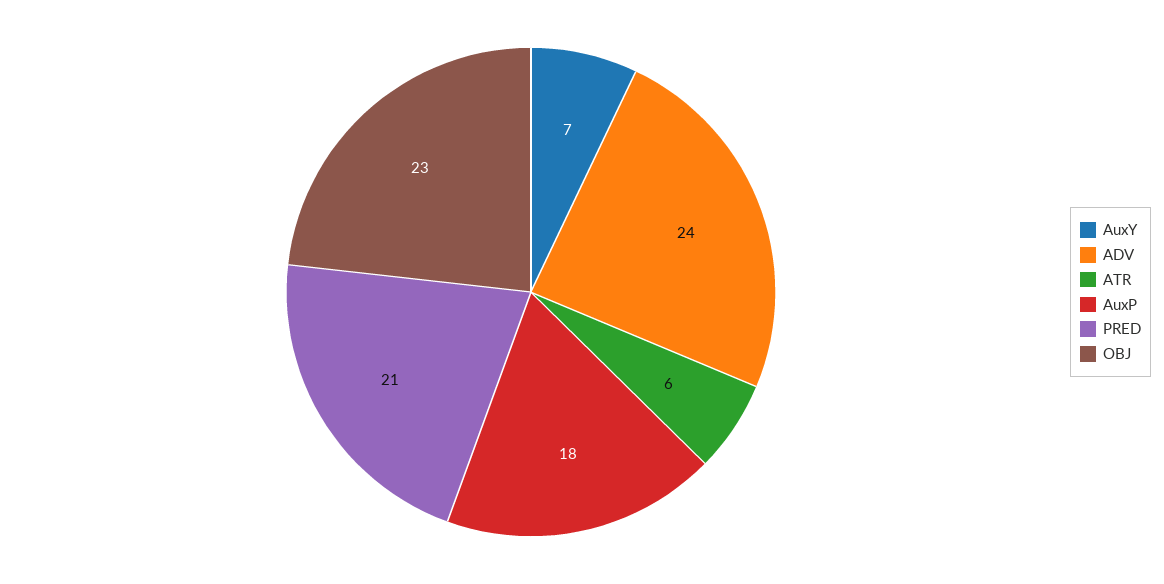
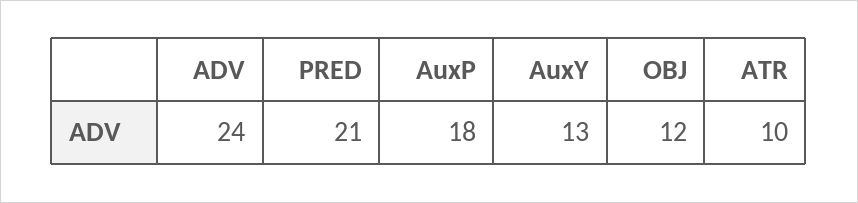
AuxY: 7 -> 13
ATR: 6 -> 10
OBJ: 23 -> 12

